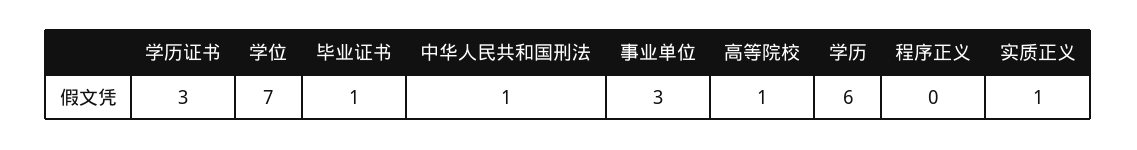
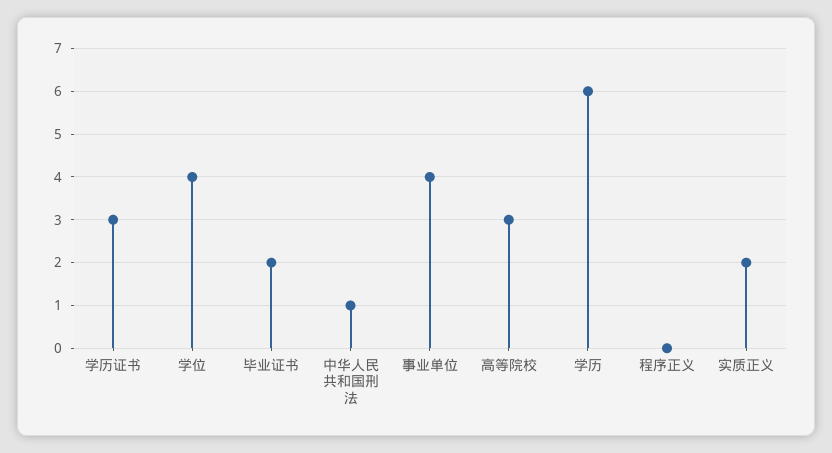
学位: 7 -> 4
毕业证书: 1 -> 2
事业单位: 3 -> 4
高等院校: 1 -> 3
实质正义: 1 -> 2

